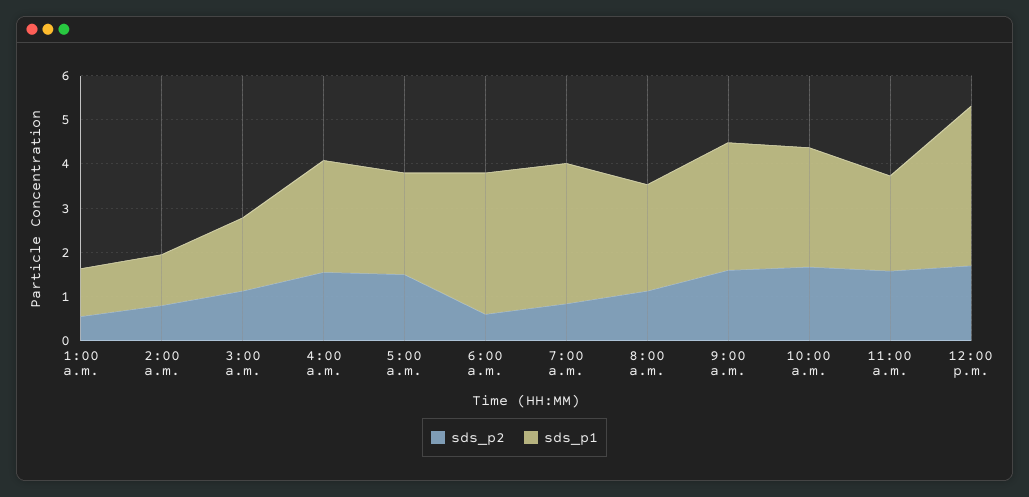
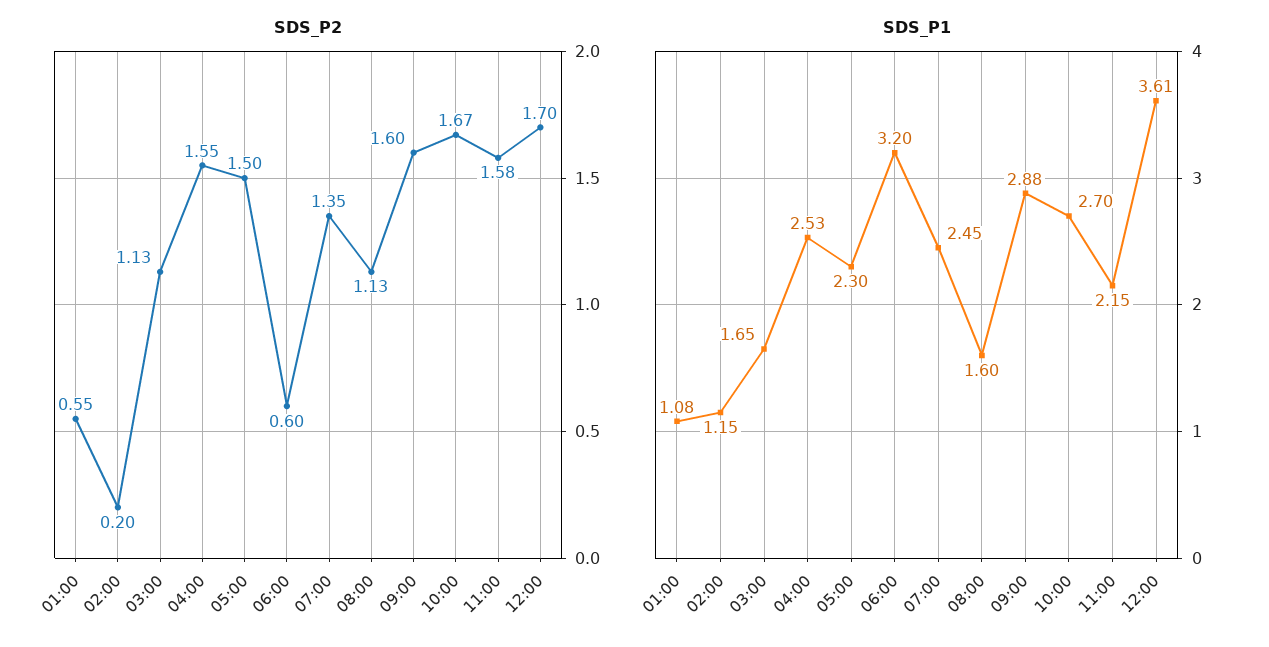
sds_p2, 2:00 a.m.: 0.8 -> 0.2
sds_p2, 7:00 a.m.: 0.8 -> 1.35
sds_p1, 7:00 a.m.: 3.2 -> 2.45
sds_p1, 8:00 a.m.: 2.4 -> 1.6

